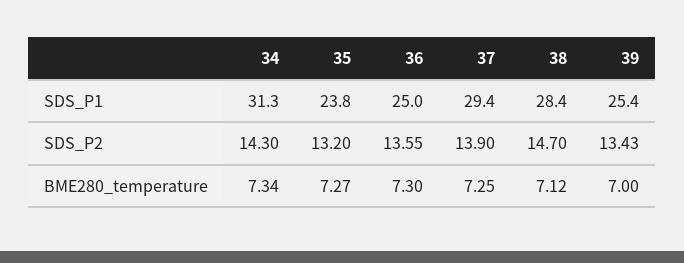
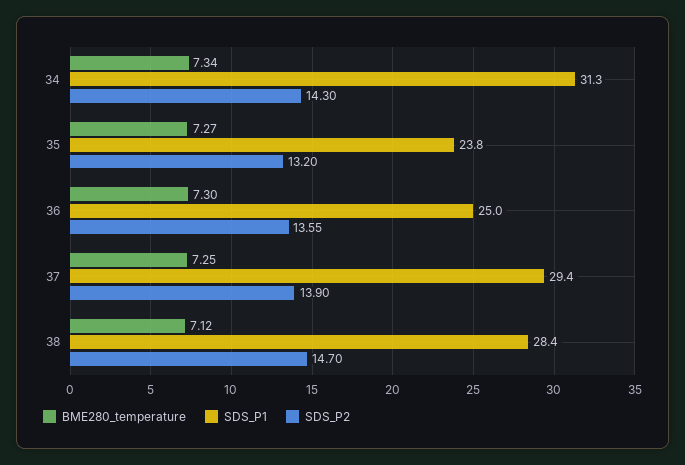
SDS_P1, 39: 25.4 -> none
SDS_P2, 39: 13.43 -> none
BME280_temperature, 39: 7 -> none

